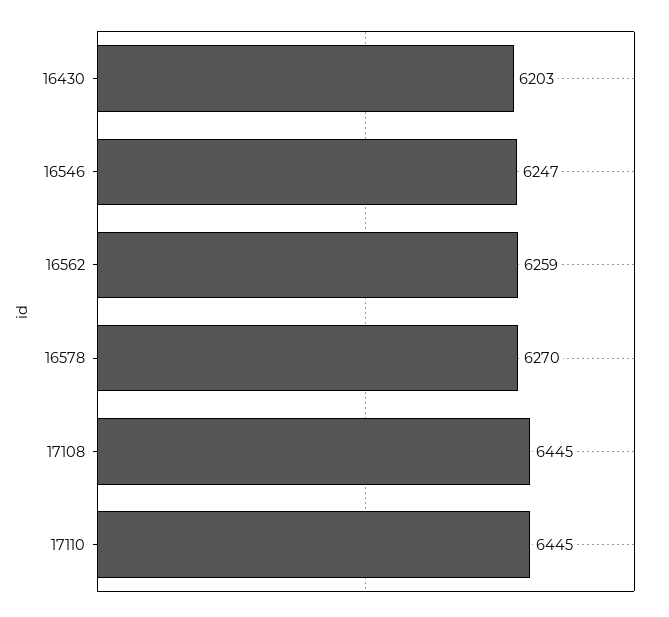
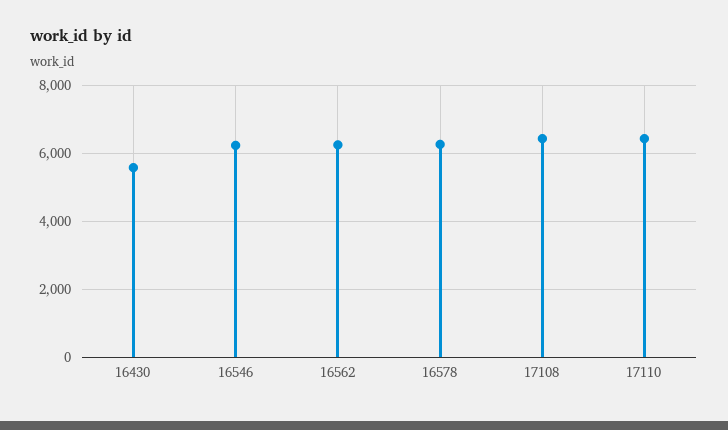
16430: 6203 -> 5600

